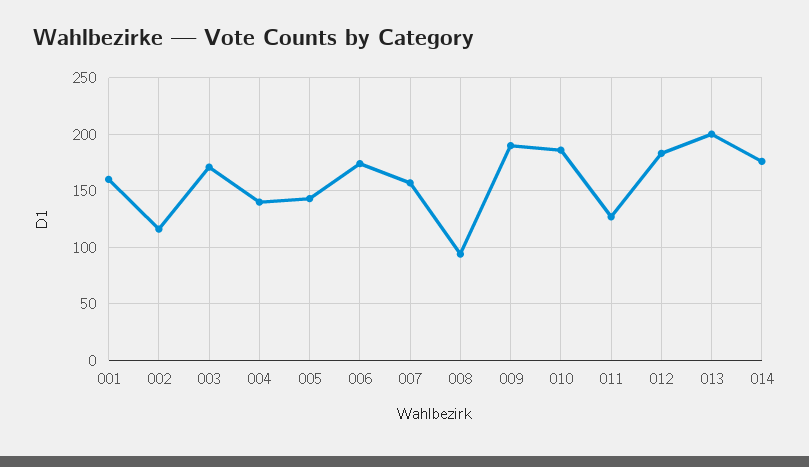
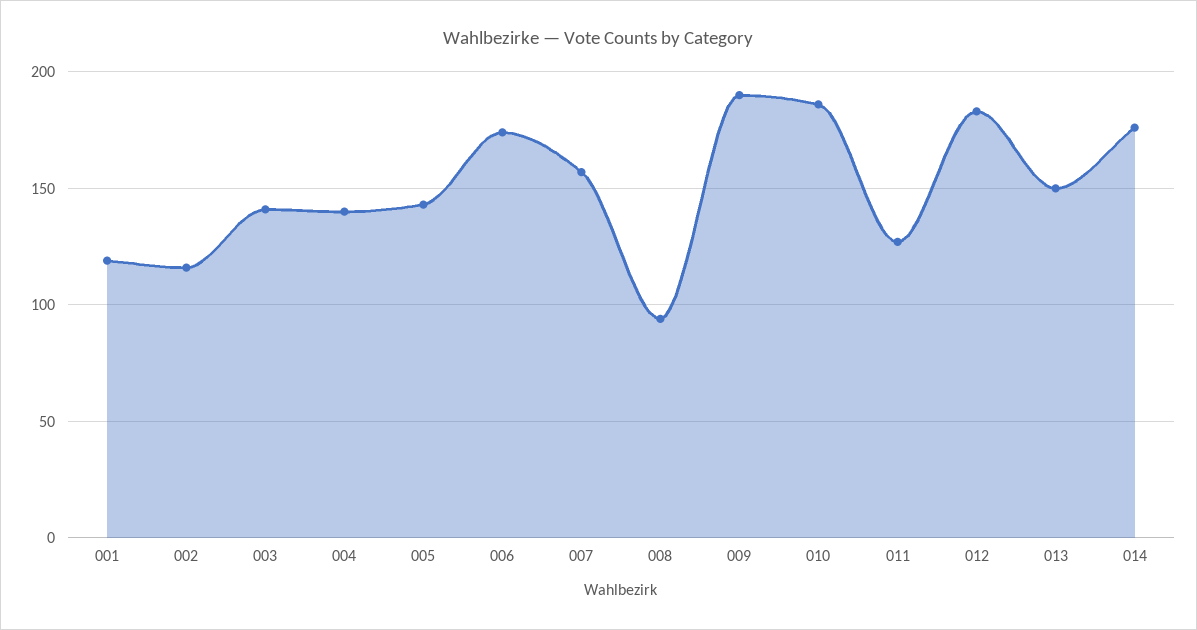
001: 160 -> 120
003: 170 -> 140
013: 200 -> 150

